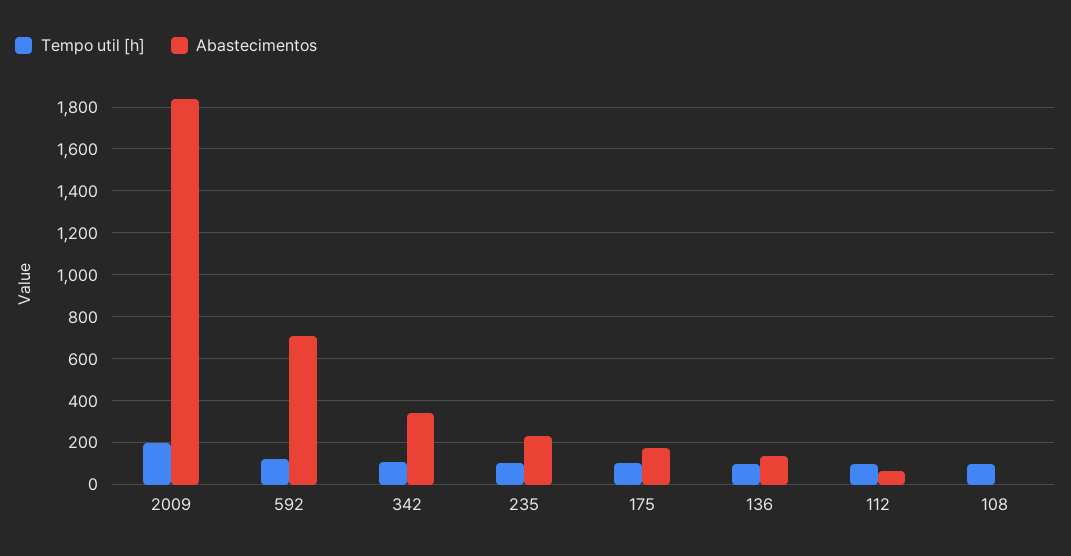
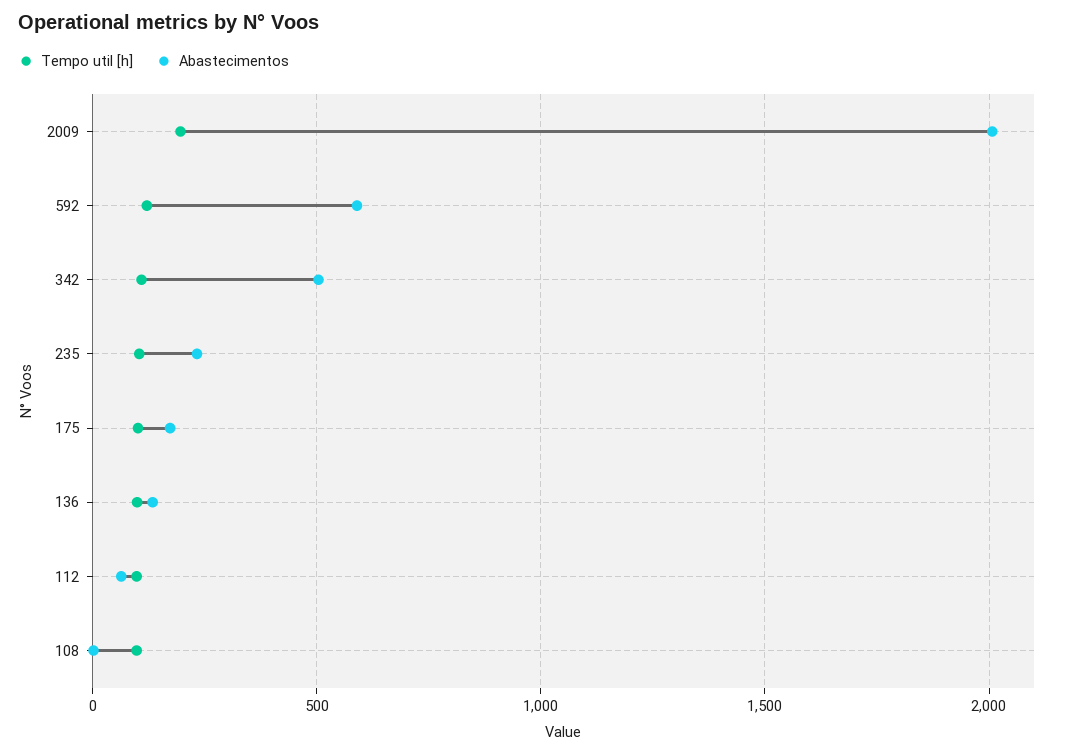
Abastecimentos, 2009: 1850 -> 2000
Abastecimentos, 592: 700 -> 600
Abastecimentos, 342: 350 -> 500

